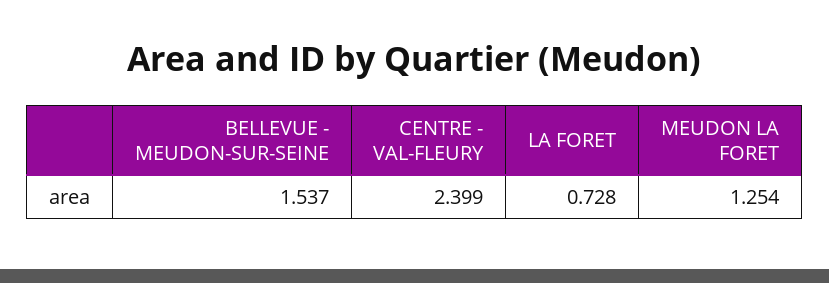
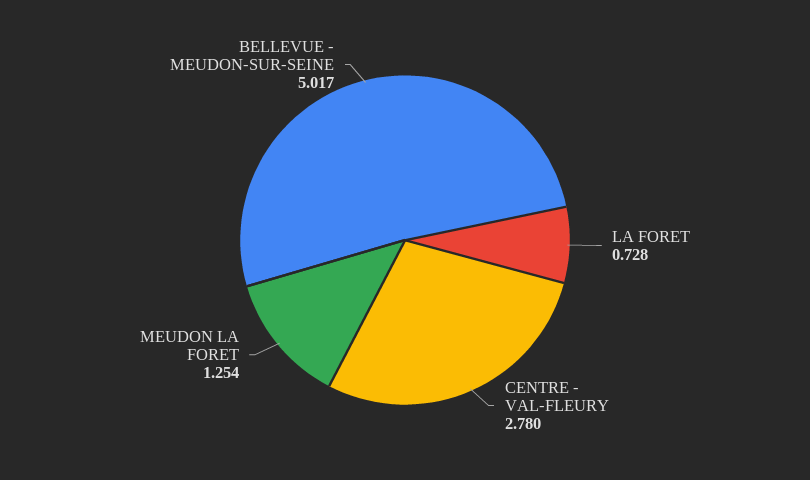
BELLEVUE - MEUDON-SUR-SEINE: 1.537 -> 5.017
CENTRE - VAL-FLEURY: 2.399 -> 2.78

